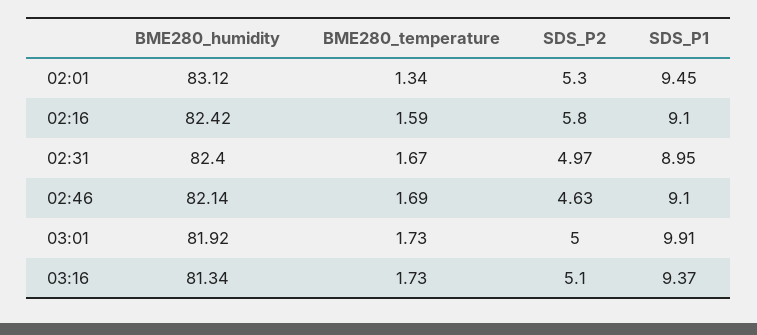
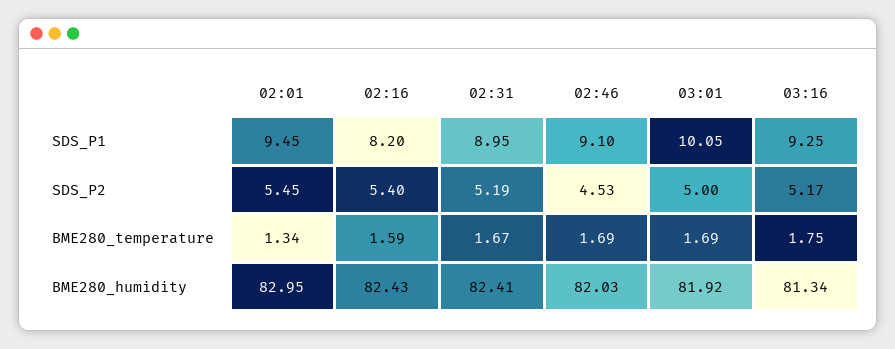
BME280_humidity, 02:01: 83.12 -> 82.95
SDS_P2, 02:01: 5.3 -> 5.45
BME280_humidity, 02:16: 82.42 -> 82.43
SDS_P2, 02:16: 5.8 -> 5.4
SDS_P1, 02:16: 9.1 -> 8.2
BME280_humidity, 02:31: 82.4 -> 82.41
SDS_P2, 02:31: 4.97 -> 5.19
BME280_humidity, 02:46: 82.14 -> 82.03
SDS_P2, 02:46: 4.63 -> 4.53
BME280_temperature, 03:01: 1.73 -> 1.69
SDS_P1, 03:01: 9.91 -> 10.05
BME280_temperature, 03:16: 1.73 -> 1.75
SDS_P2, 03:16: 5.1 -> 5.17
SDS_P1, 03:16: 9.37 -> 9.25

